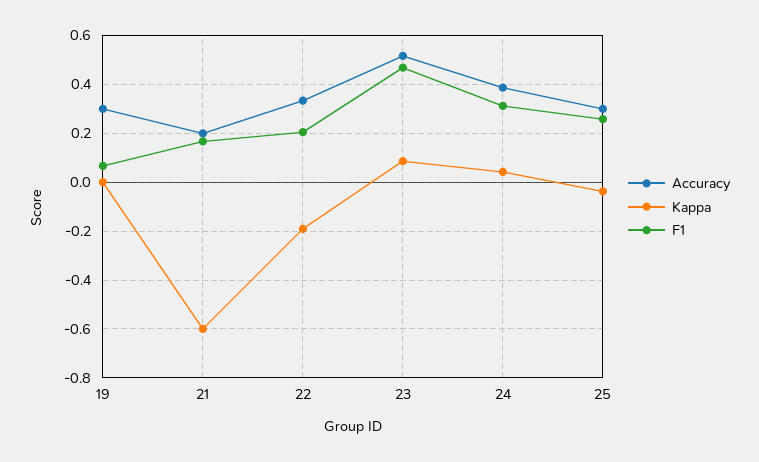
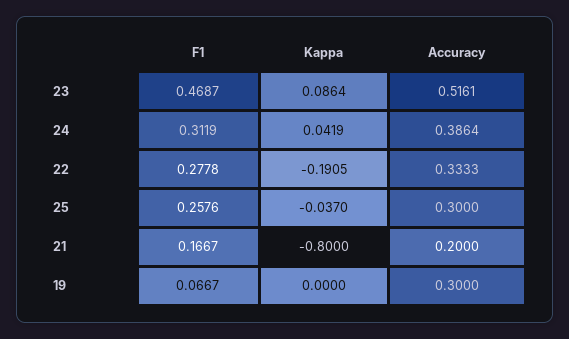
Kappa, 21: -0.6 -> -0.8
F1, 22: 0.2 -> 0.2778

